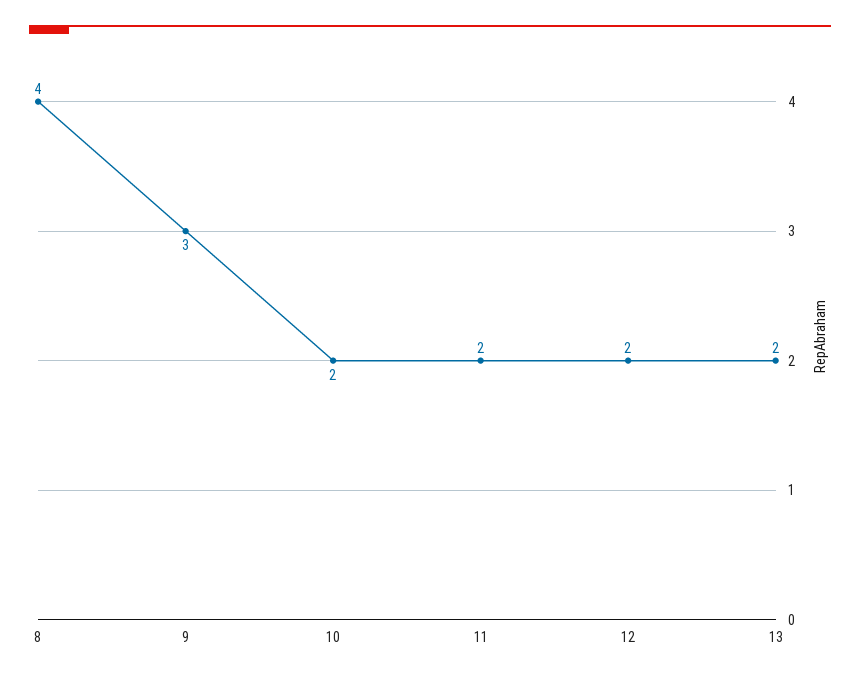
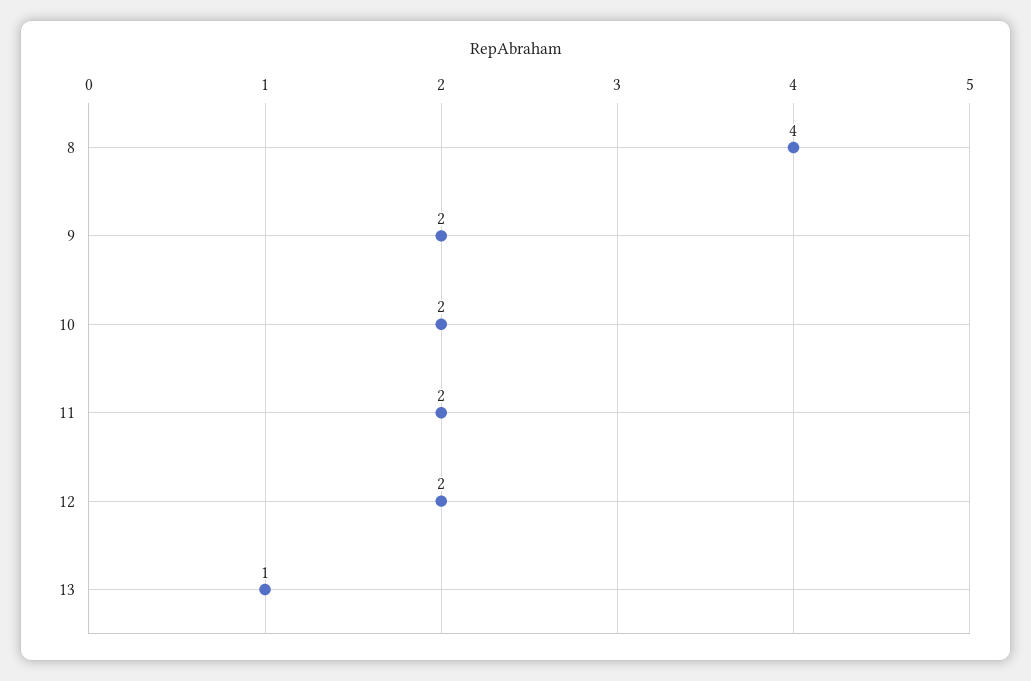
9: 3 -> 2
13: 2 -> 1

